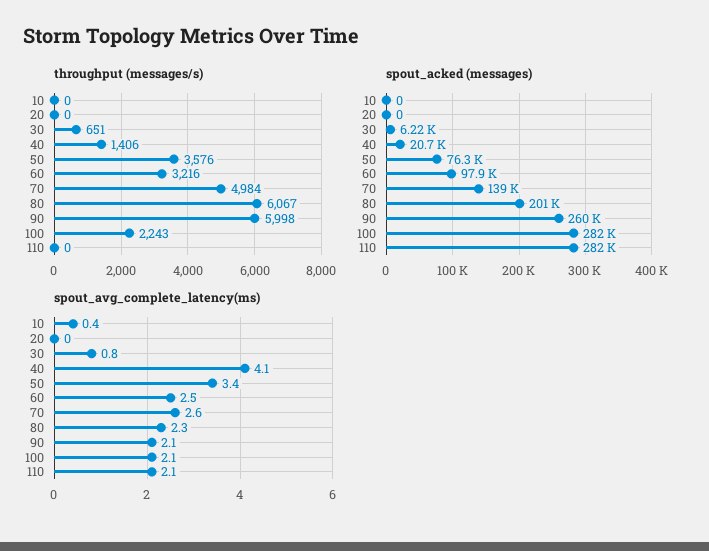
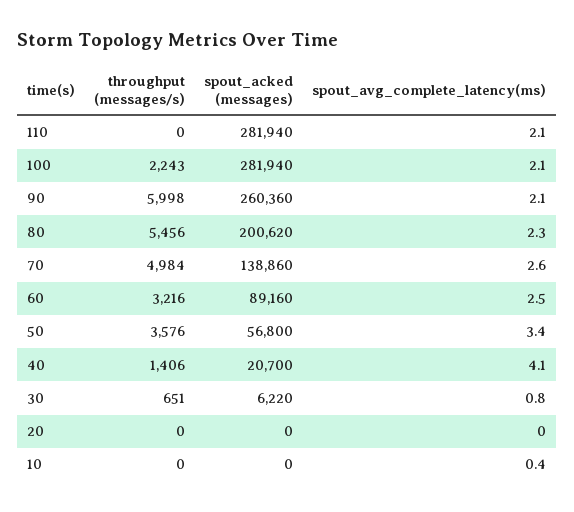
throughput (messages/s), 80: 6067 -> 5456
spout_acked (messages), 50: 76300 -> 56800
spout_acked (messages), 60: 97900 -> 89160

